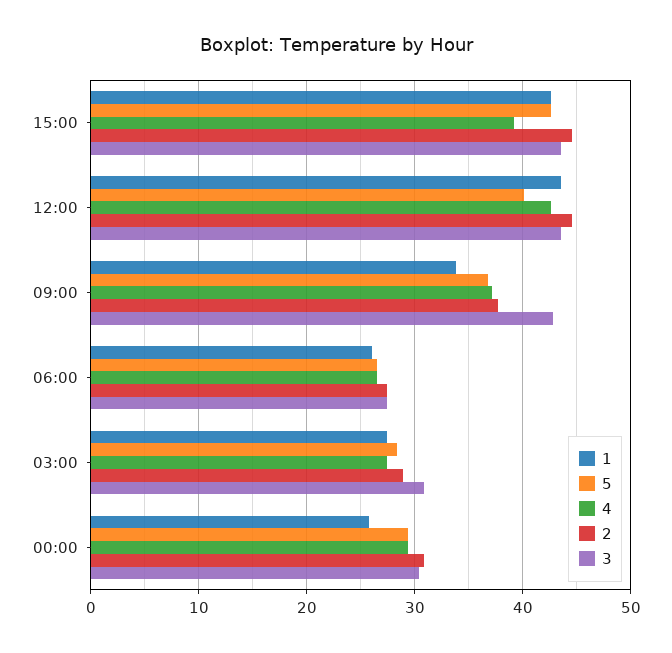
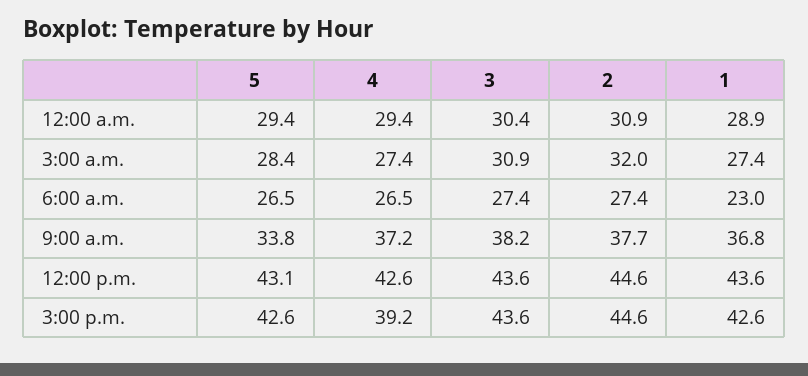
5, 12:00: 40 -> 43.1
1, 09:00: 34 -> 36.8
5, 09:00: 37 -> 33.8
3, 09:00: 43 -> 38.2
1, 06:00: 26 -> 23
2, 03:00: 29 -> 32
1, 00:00: 26 -> 28.9

